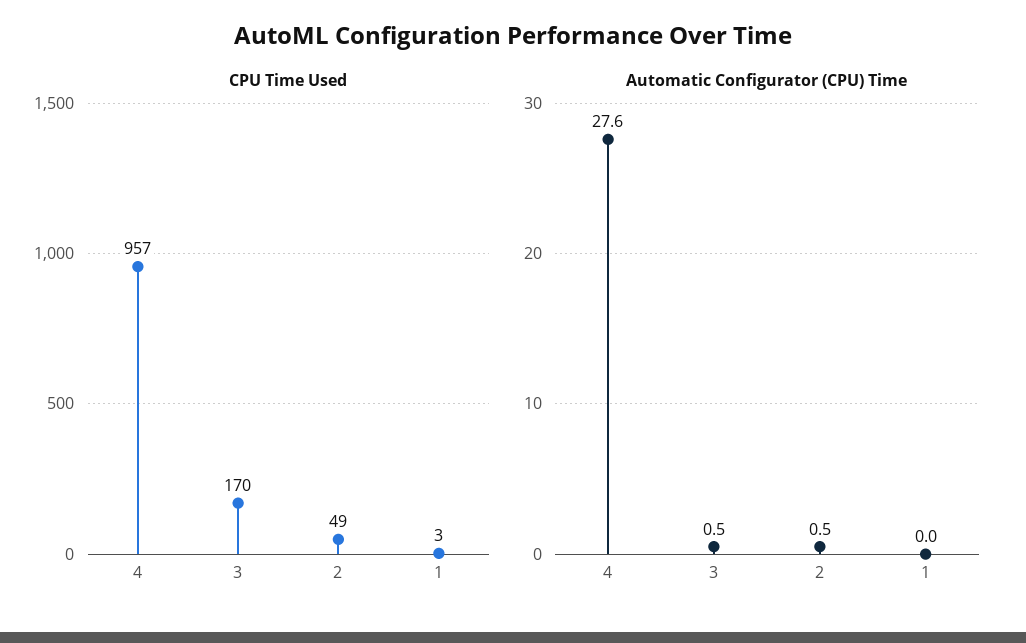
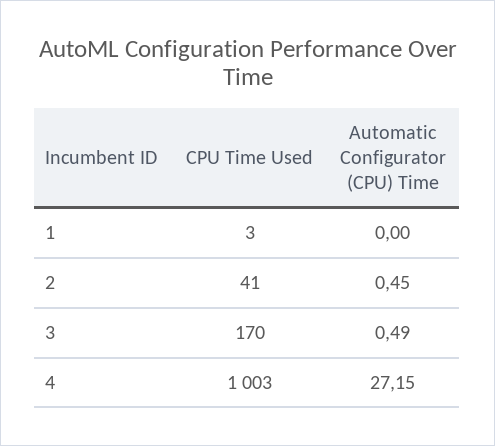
CPU Time Used, 4: 957 -> 1003
CPU Time Used, 2: 49 -> 41
Automatic Configurator (CPU) Time, 4: 27.6 -> 27.15

